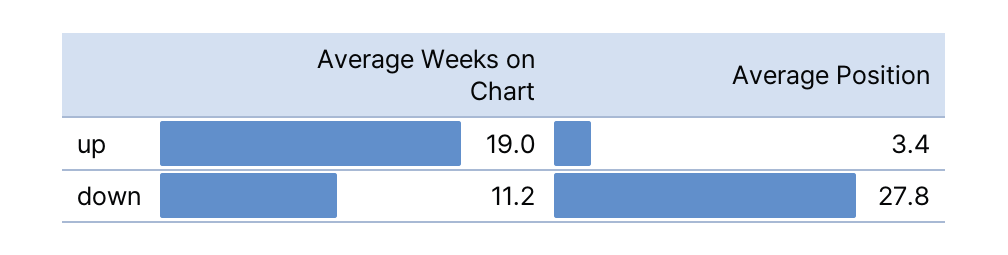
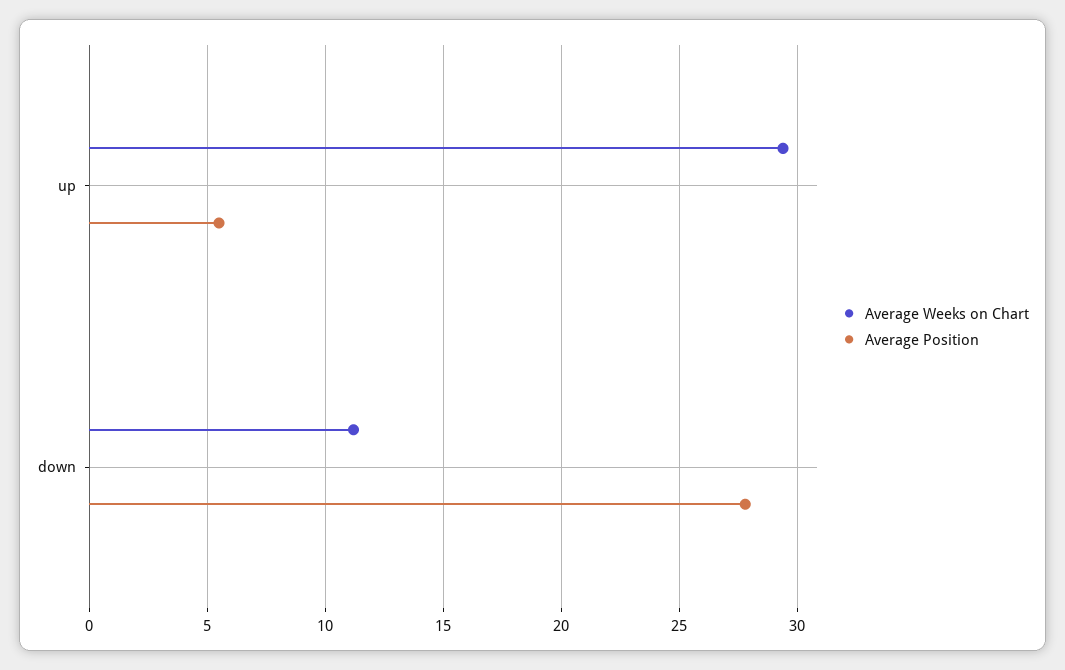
Average Weeks on Chart, up: 19 -> 29.5
Average Position, up: 3.4 -> 5.5

